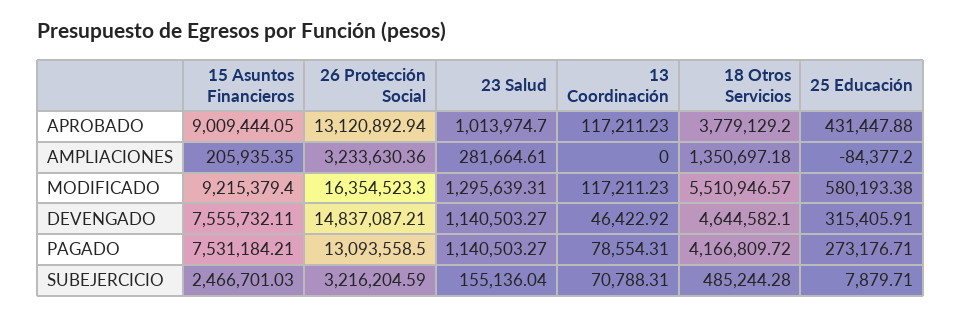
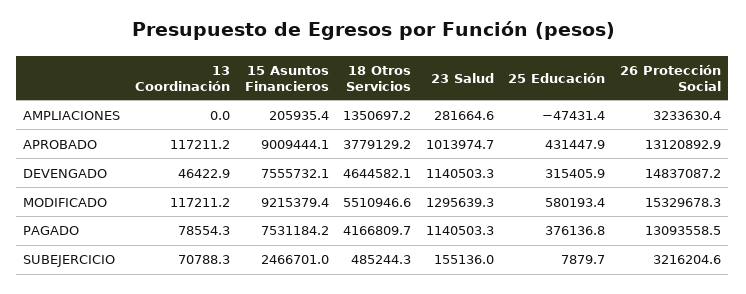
25 Educación, AMPLIACIONES: -84377.2 -> -47431.4
26 Protección Social, MODIFICADO: 16354523.3 -> 15329678.3
25 Educación, PAGADO: 273176.71 -> 376136.8

